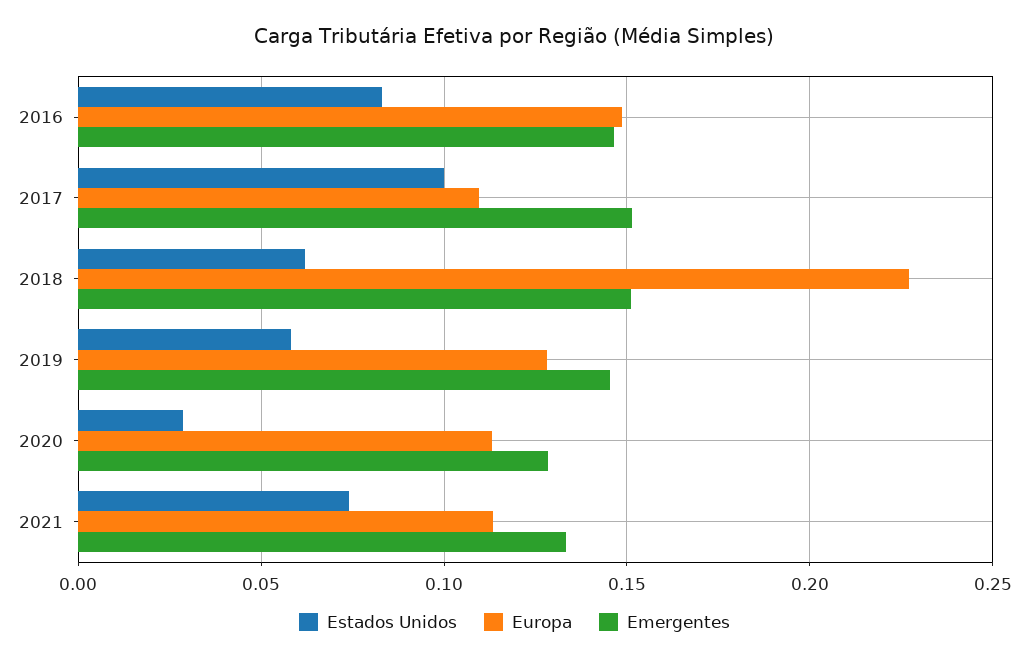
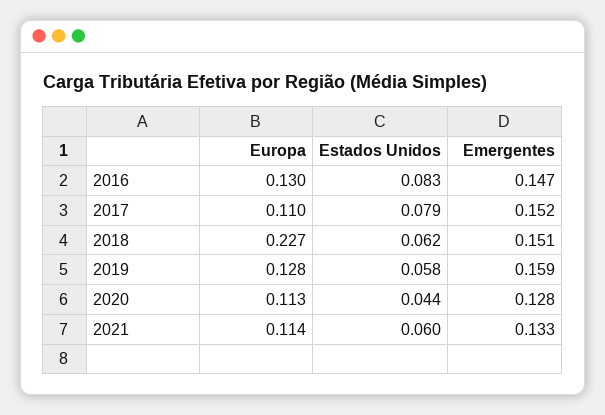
Europa, 2016: 0.15 -> 0.13
Estados Unidos, 2017: 0.1 -> 0.079
Emergentes, 2019: 0.145 -> 0.159
Estados Unidos, 2020: 0.03 -> 0.044
Estados Unidos, 2021: 0.075 -> 0.06

